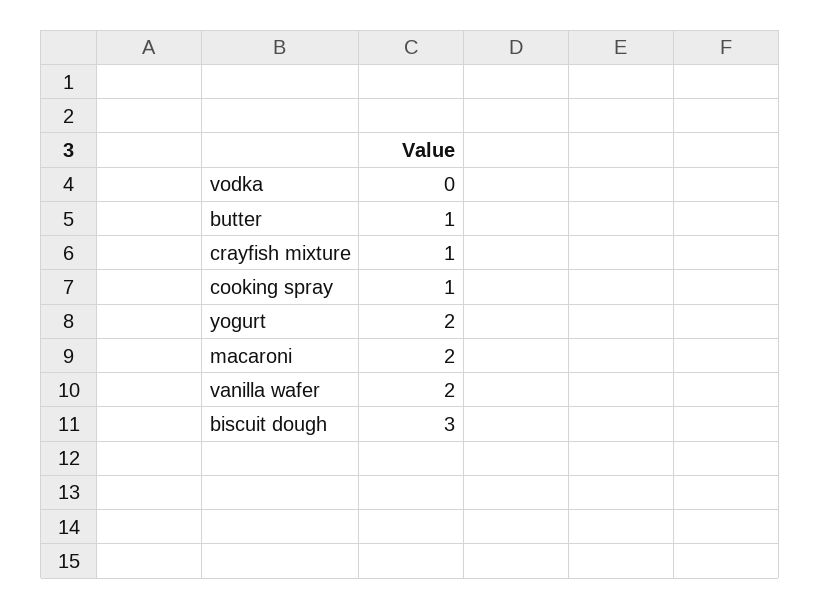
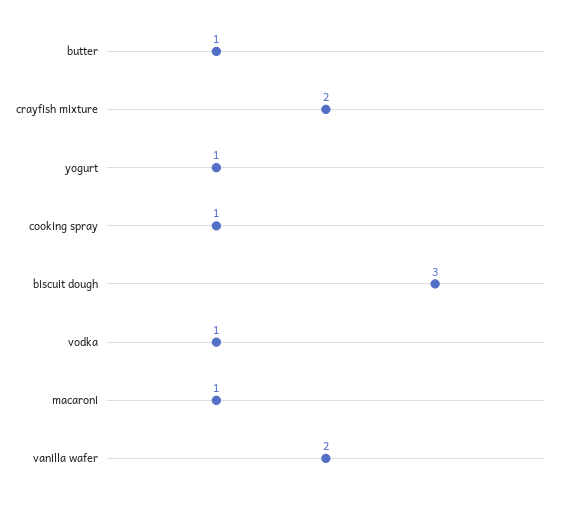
vodka: 0 -> 1
crayfish mixture: 1 -> 2
yogurt: 2 -> 1
macaroni: 2 -> 1

